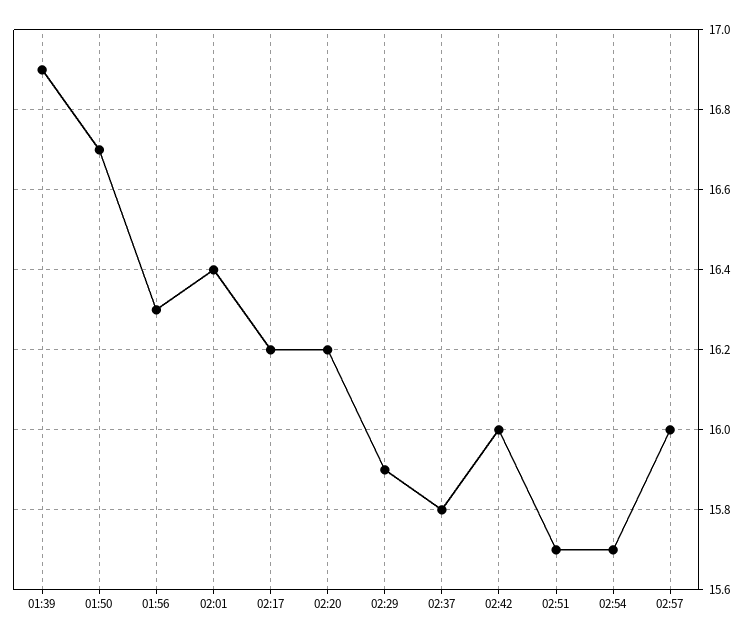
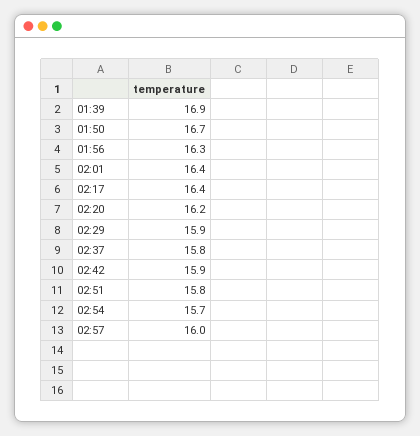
02:17: 16.2 -> 16.4
02:42: 16 -> 15.9
02:51: 15.7 -> 15.8

